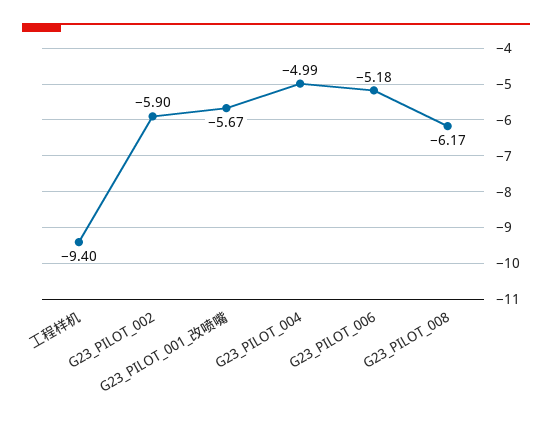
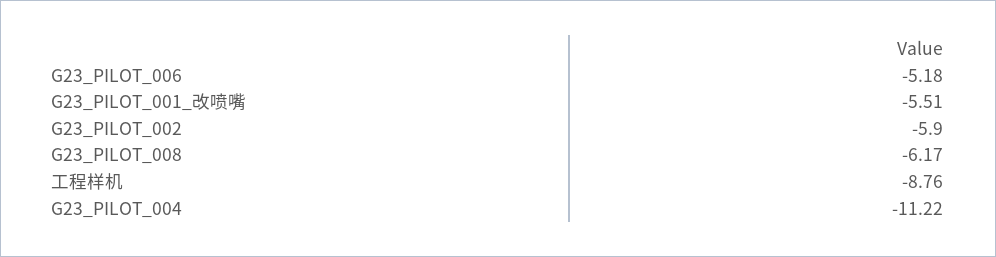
工程样机: -9.4 -> -8.76
G23_PILOT_001_改喷嘴: -5.67 -> -5.51
G23_PILOT_004: -4.99 -> -11.22

